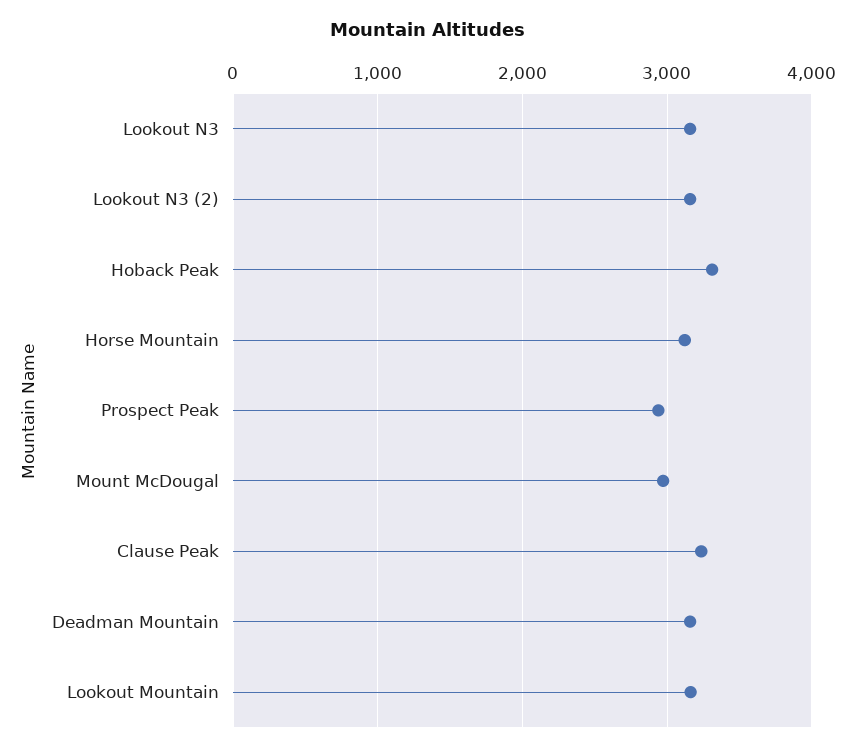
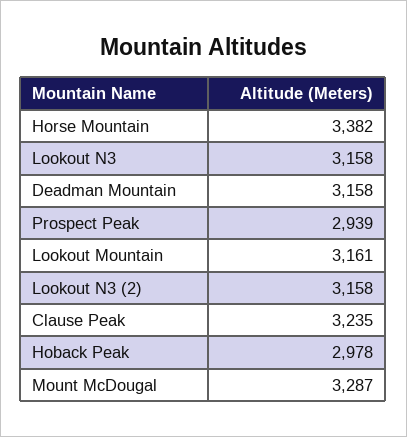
Hoback Peak: 3300 -> 2978
Horse Mountain: 3100 -> 3382
Mount McDougal: 3000 -> 3287

